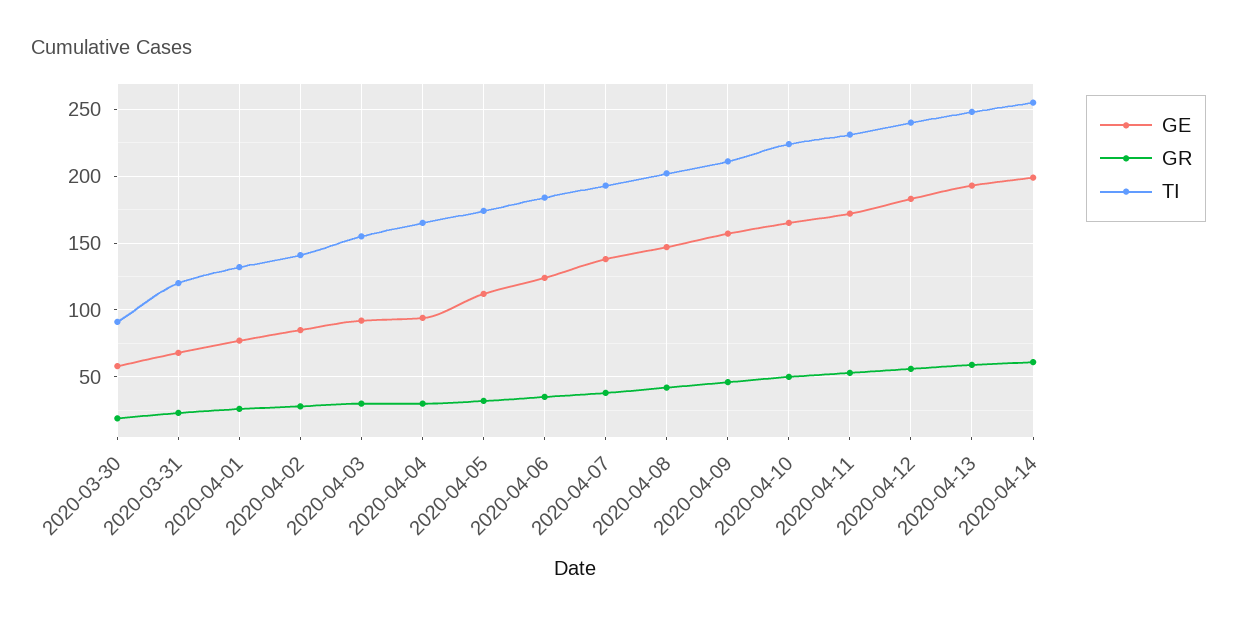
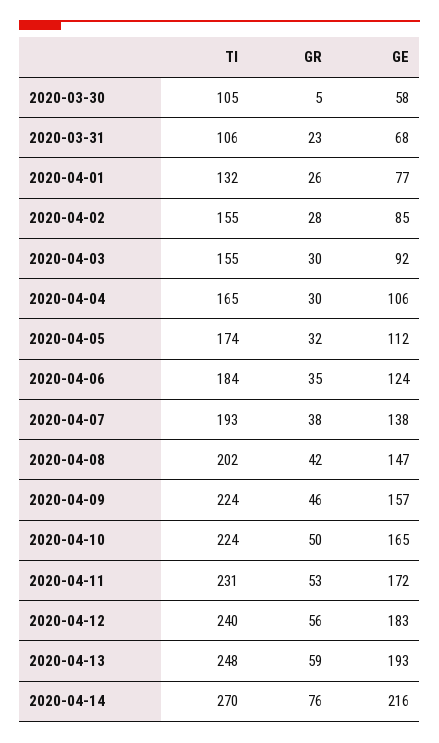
GR, 2020-03-30: 20 -> 5
TI, 2020-03-30: 90 -> 105
TI, 2020-03-31: 120 -> 106
TI, 2020-04-02: 140 -> 155
GE, 2020-04-04: 95 -> 106
TI, 2020-04-09: 210 -> 224
GE, 2020-04-14: 200 -> 216
GR, 2020-04-14: 60 -> 76
TI, 2020-04-14: 255 -> 270

